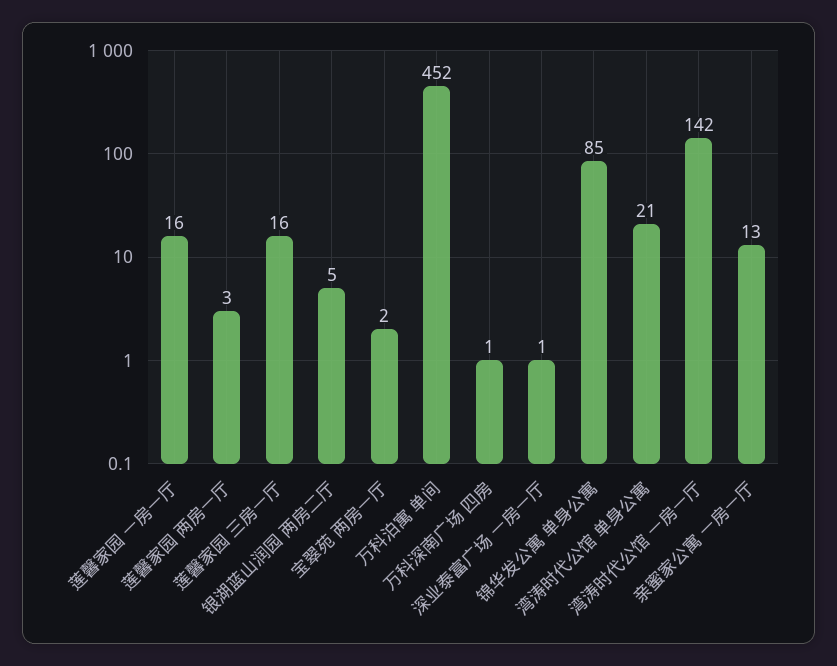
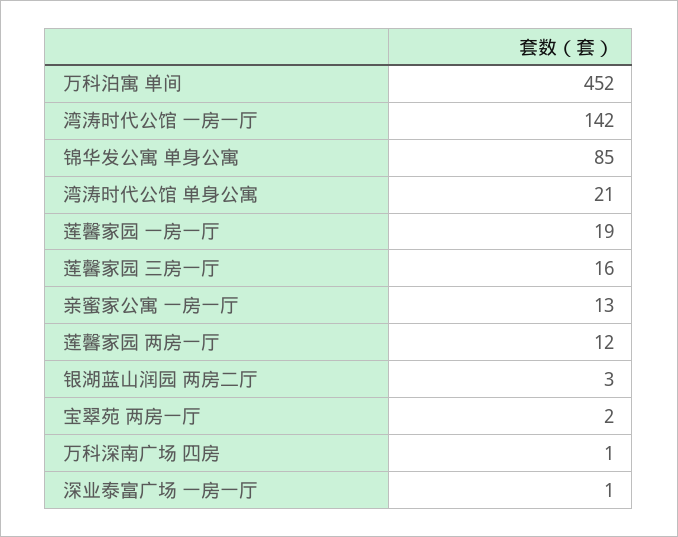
莲馨家园 一房一厅: 16 -> 19
莲馨家园 两房一厅: 3 -> 12
银湖蓝山润园 两房二厅: 5 -> 3

